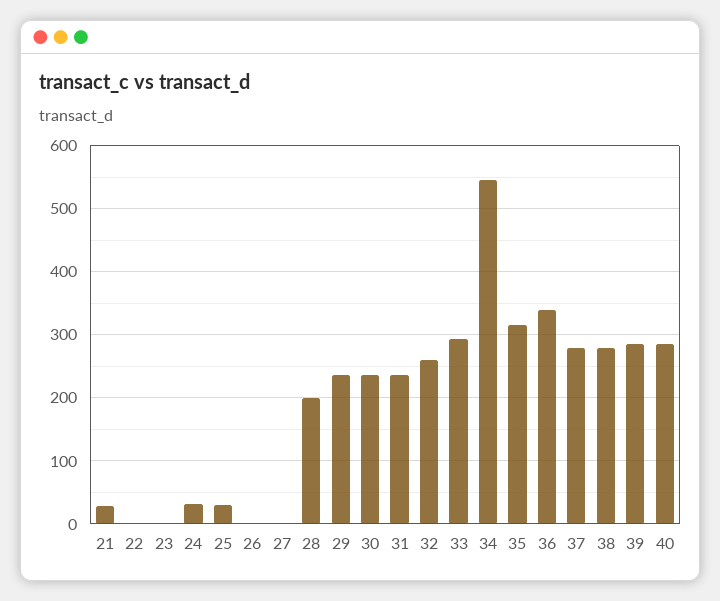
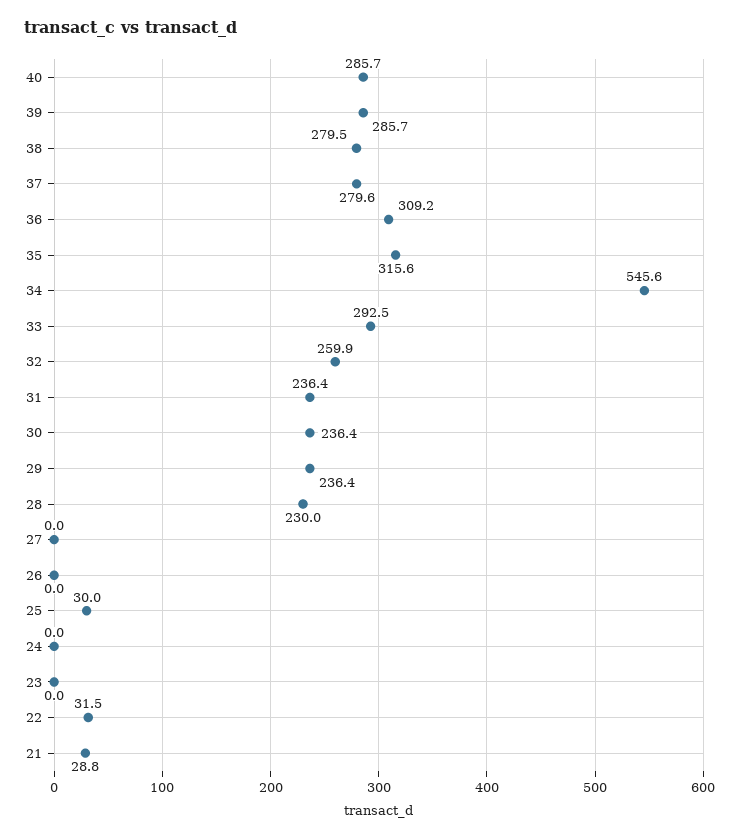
22: 0 -> 31.5
24: 30 -> 0
28: 200 -> 230
36: 340 -> 309.2

